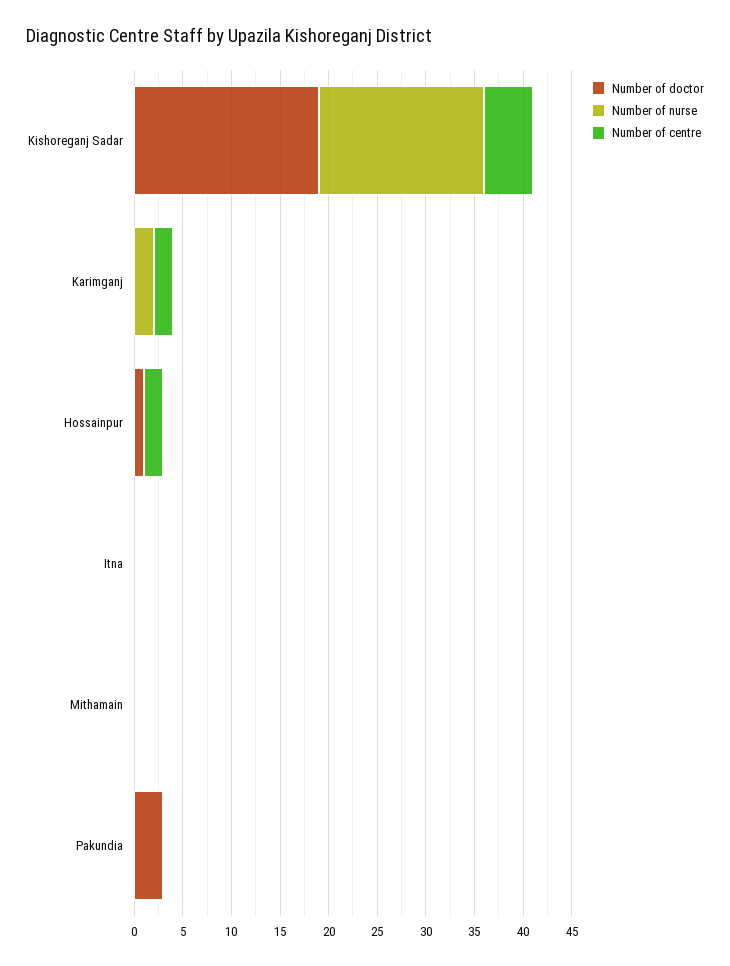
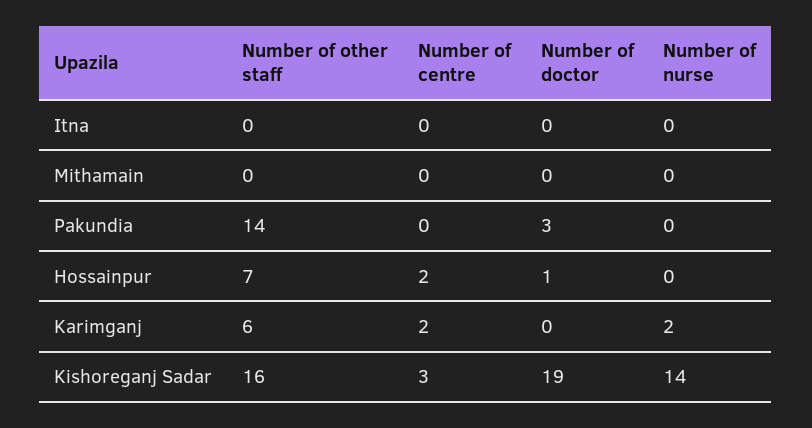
Number of nurse, Kishoreganj Sadar: 17 -> 14
Number of centre, Kishoreganj Sadar: 5 -> 3
Number of other staff, Itna: none -> 0
Number of other staff, Mithamain: none -> 0
Number of other staff, Pakundia: none -> 14
Number of other staff, Hossainpur: none -> 7
Number of other staff, Karimganj: none -> 6
Number of other staff, Kishoreganj Sadar: none -> 16

